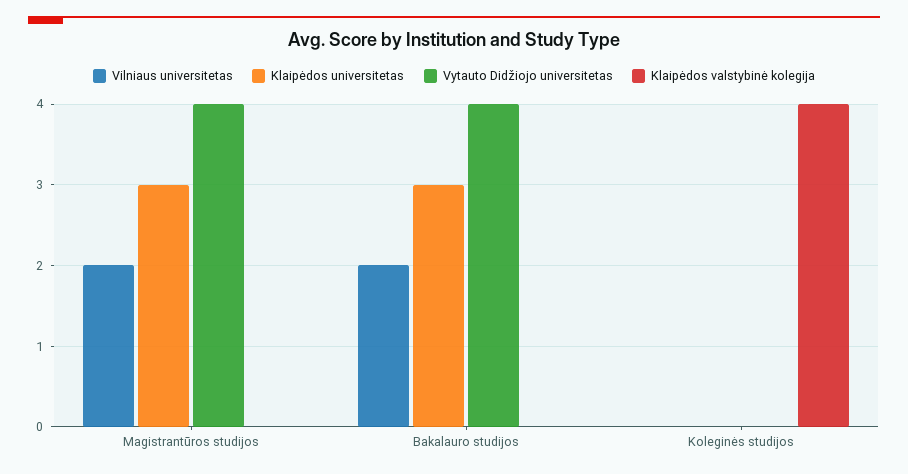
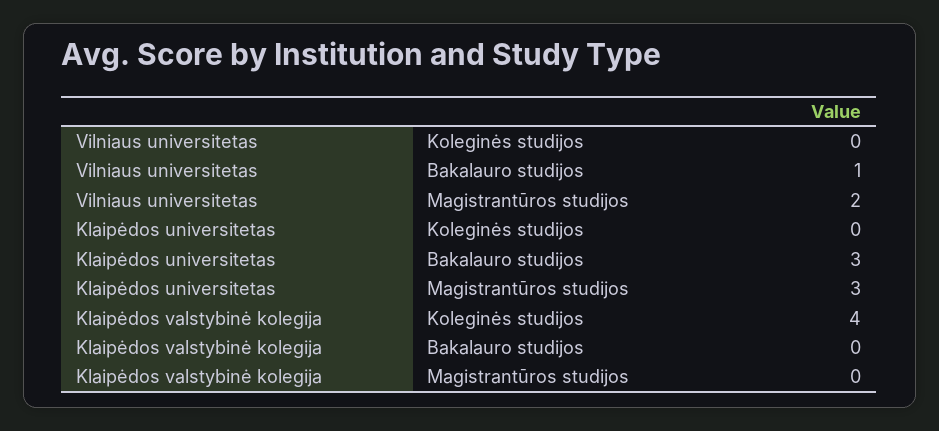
Vytauto Didžiojo universitetas, Magistrantūros studijos: 4 -> none
Vilniaus universitetas, Bakalauro studijos: 2 -> 1
Vytauto Didžiojo universitetas, Bakalauro studijos: 4 -> none
Vytauto Didžiojo universitetas, Koleginės studijos: 0 -> none

